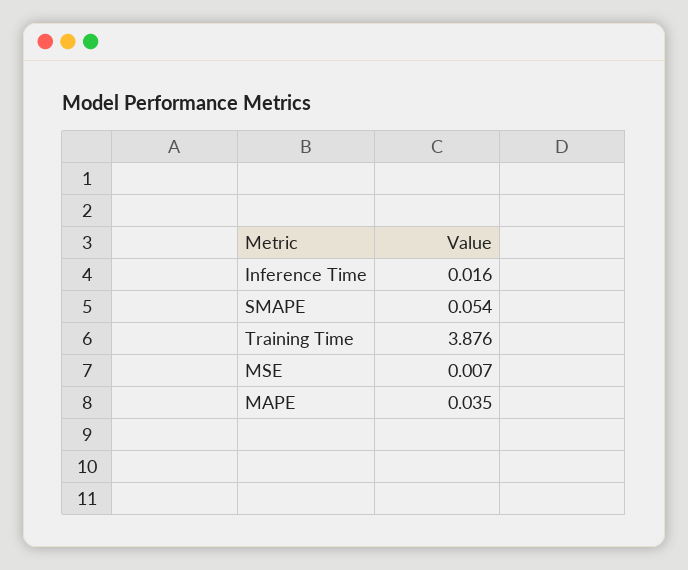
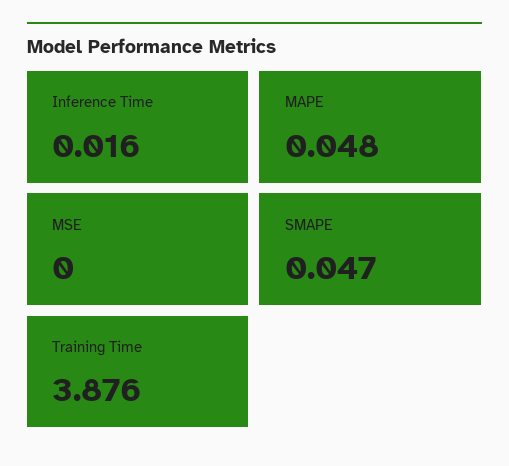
SMAPE: 0.054 -> 0.047
MSE: 0.007 -> 0
MAPE: 0.035 -> 0.048

